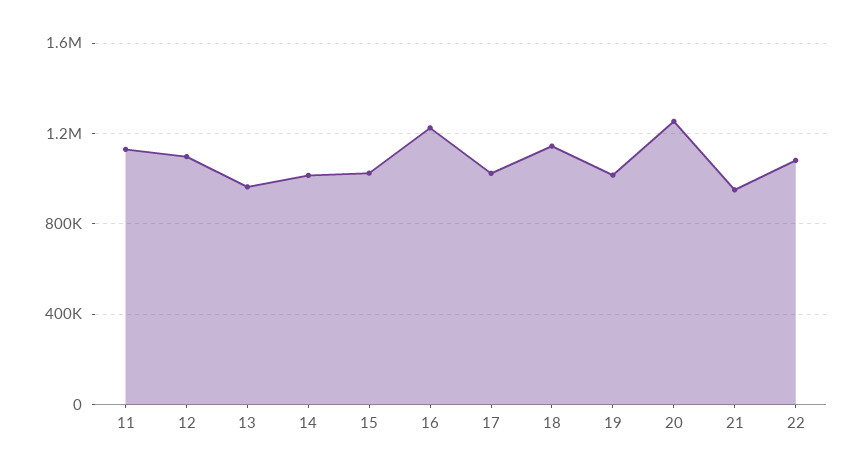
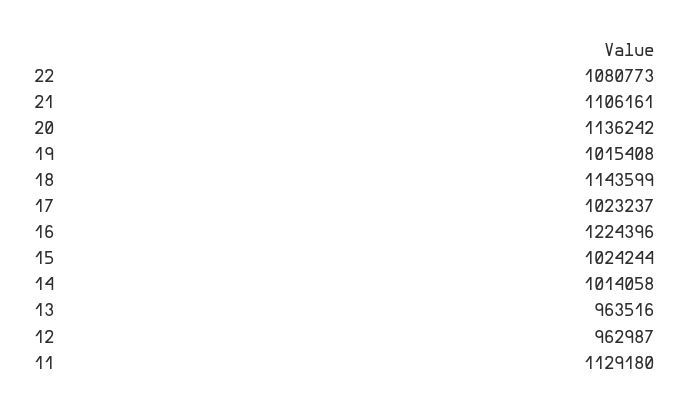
12: 1100000 -> 962987
20: 1250000 -> 1136242
21: 950000 -> 1106161

